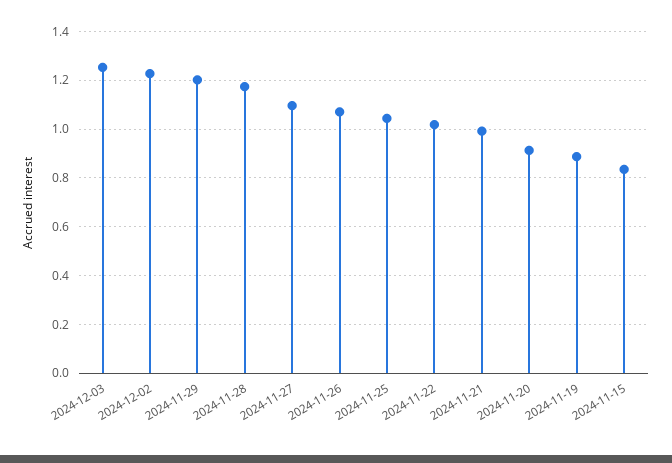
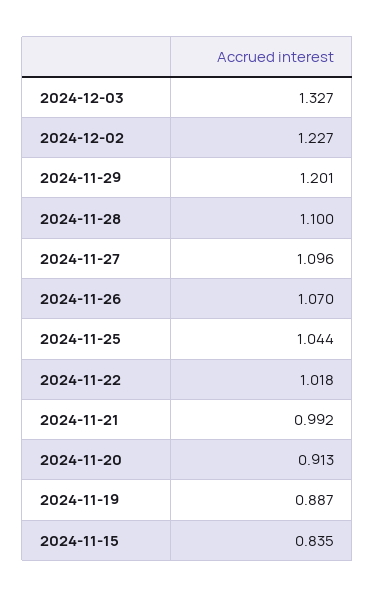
2024-12-03: 1.25 -> 1.327
2024-11-28: 1.175 -> 1.1

